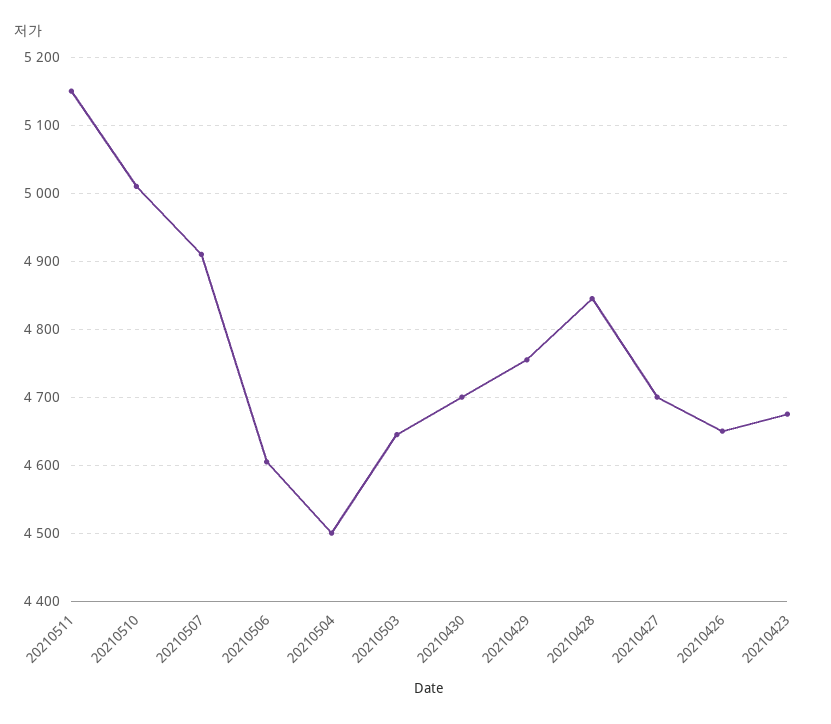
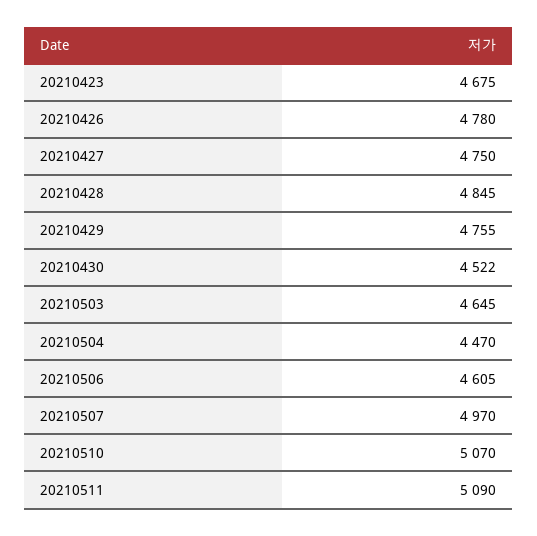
20210511: 5150 -> 5090
20210510: 5010 -> 5070
20210507: 4910 -> 4970
20210504: 4500 -> 4470
20210430: 4700 -> 4522
20210427: 4700 -> 4750
20210426: 4650 -> 4780

